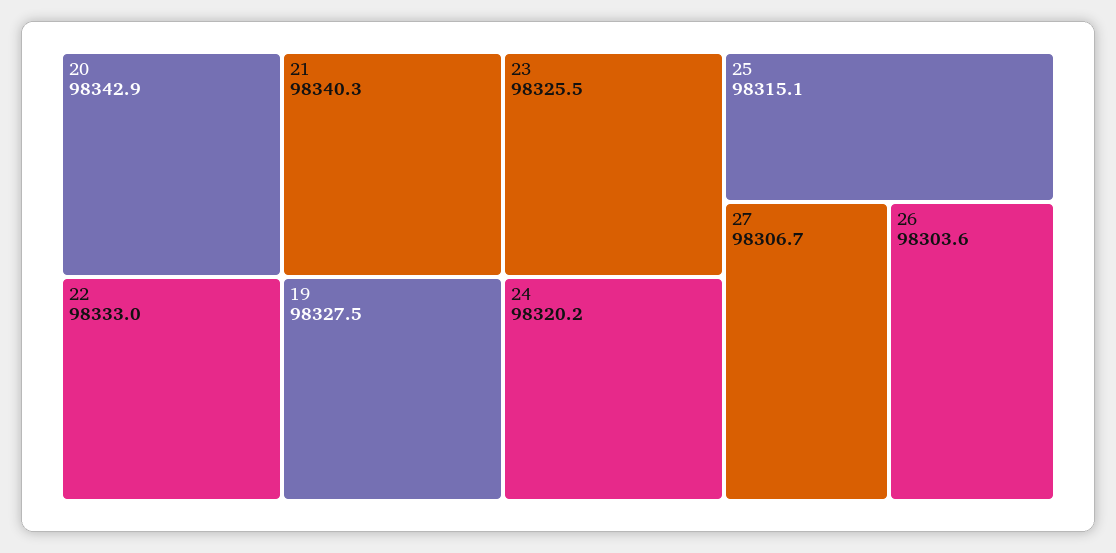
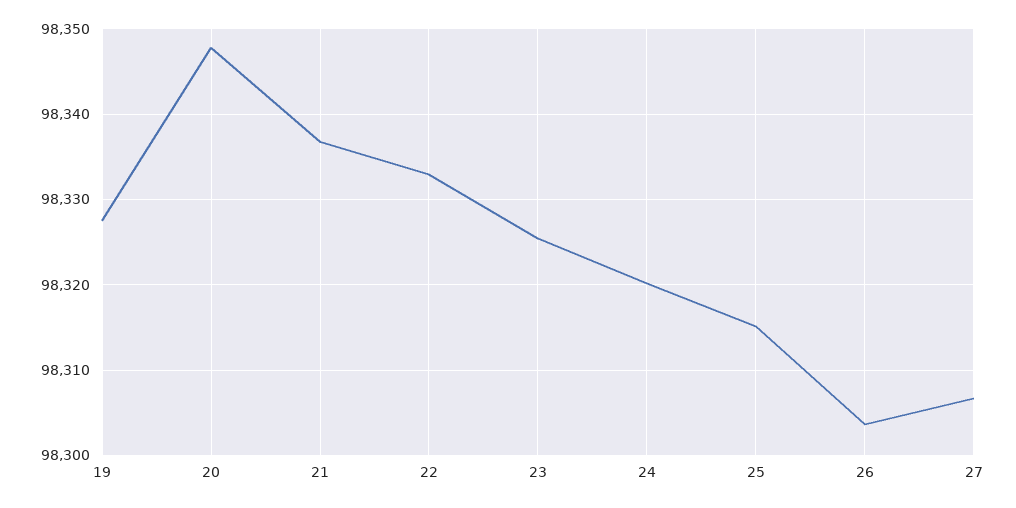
20: 98342.9 -> 98348
21: 98340.3 -> 98337

